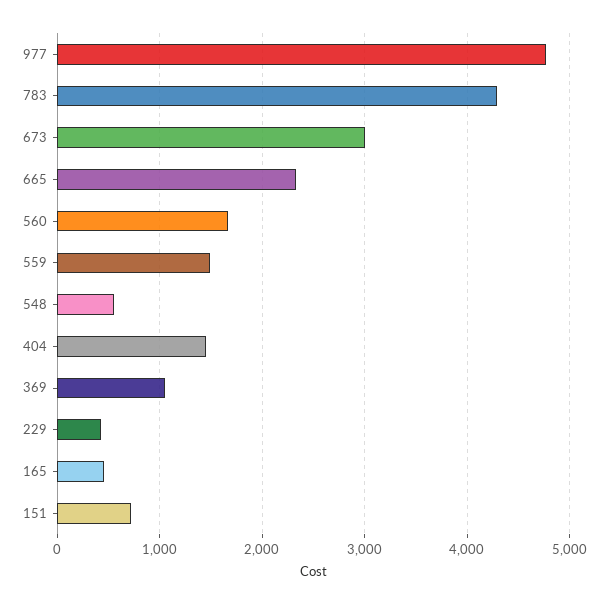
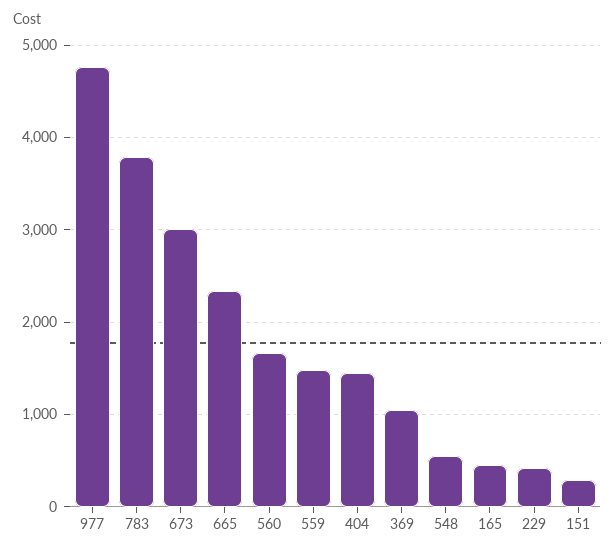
783: 4300 -> 3800
151: 700 -> 300

